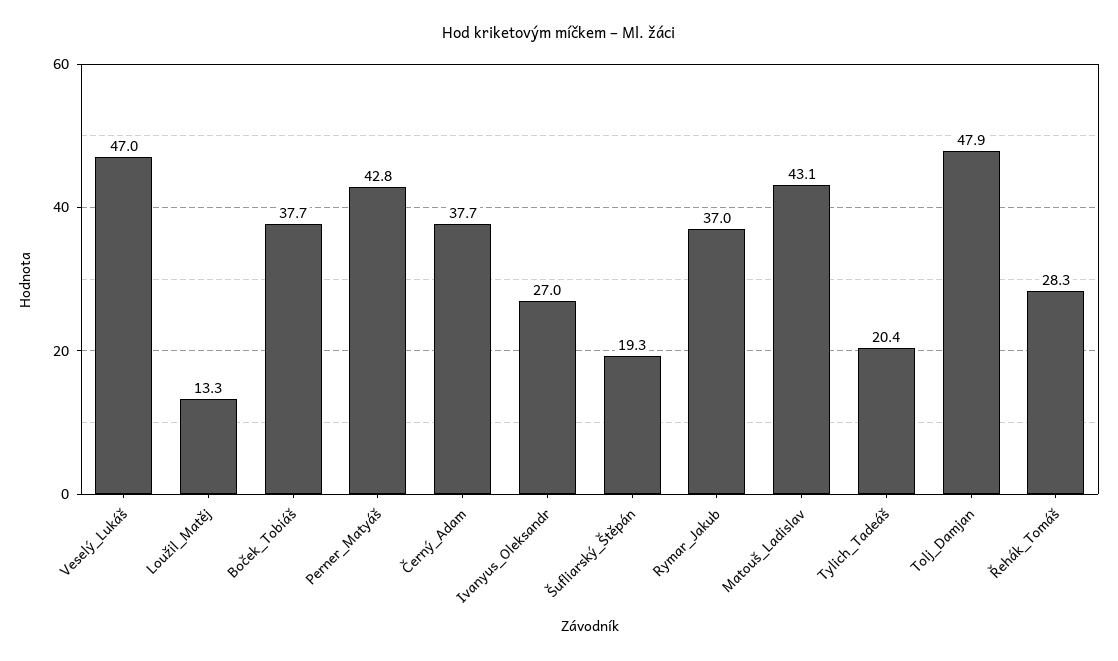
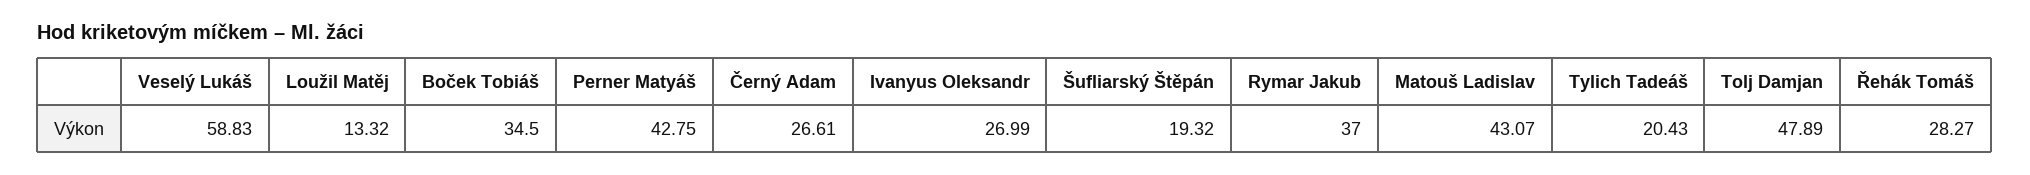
Veselý_Lukáš: 47 -> 58.83
Boček_Tobiáš: 37.7 -> 34.5
Černý_Adam: 37.7 -> 26.61

